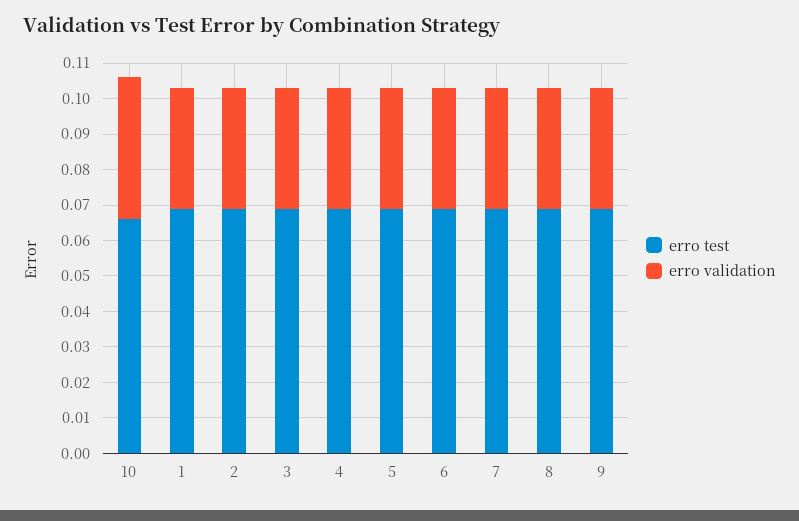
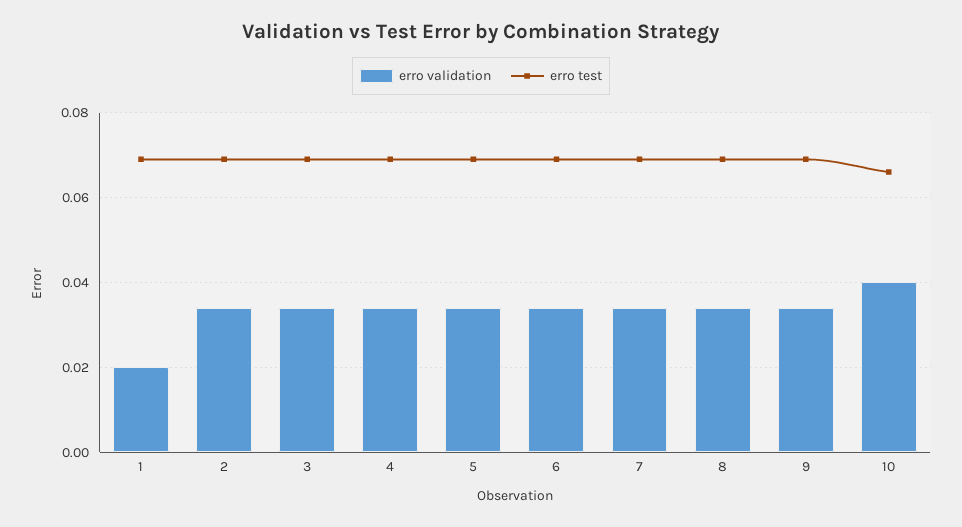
erro validation, 1: 0.035 -> 0.02

